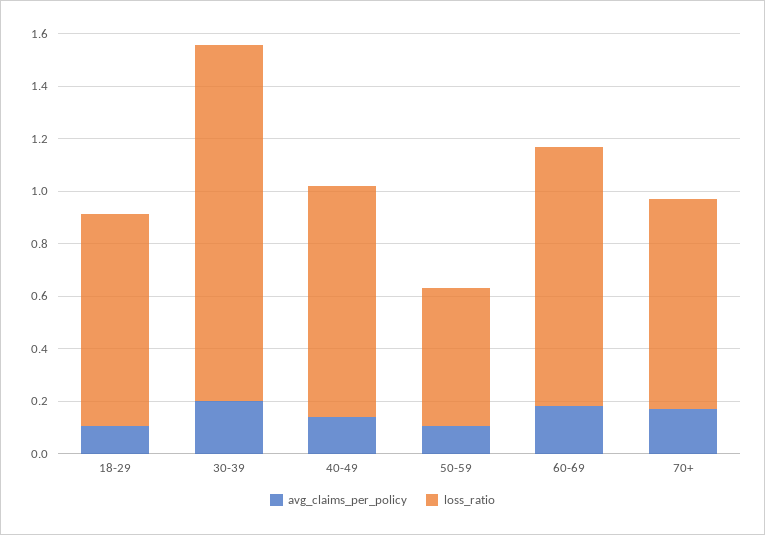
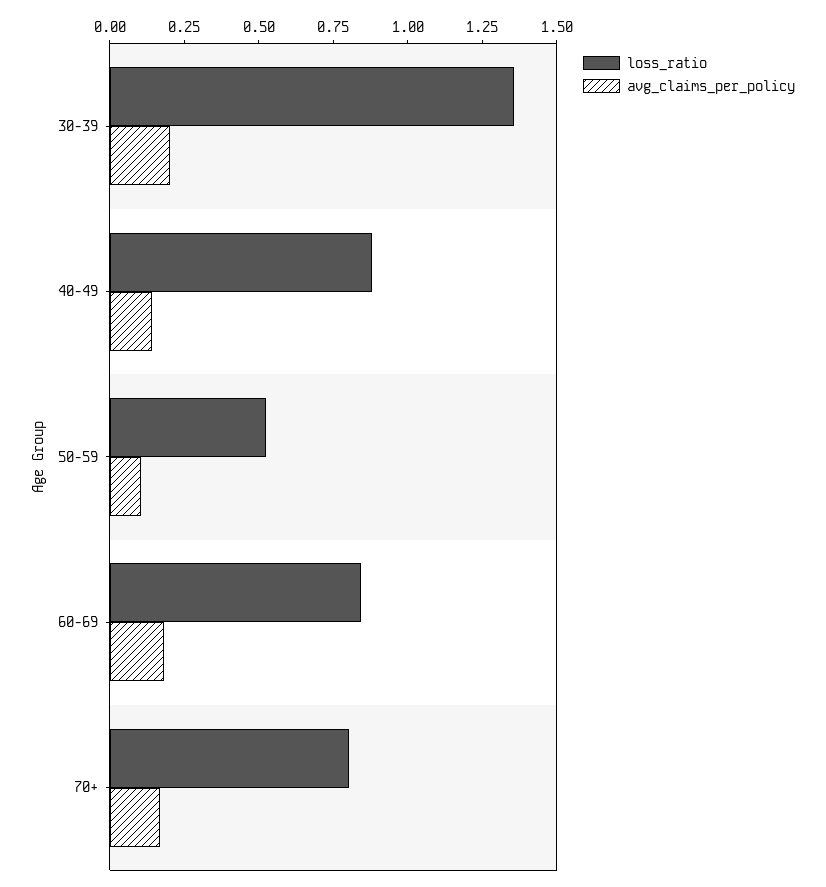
avg_claims_per_policy, 18-29: 0.1 -> none
loss_ratio, 18-29: 0.8 -> none
loss_ratio, 60-69: 1 -> 0.85

